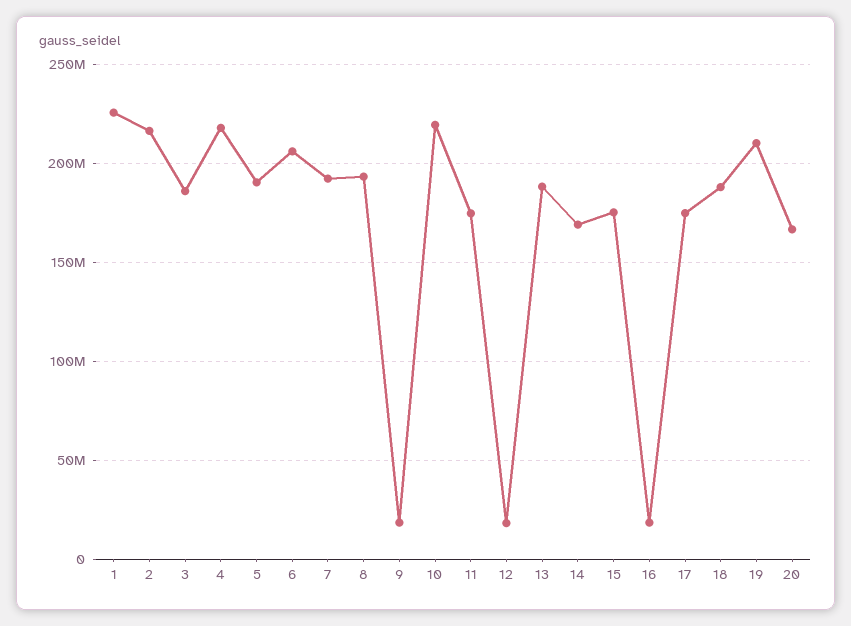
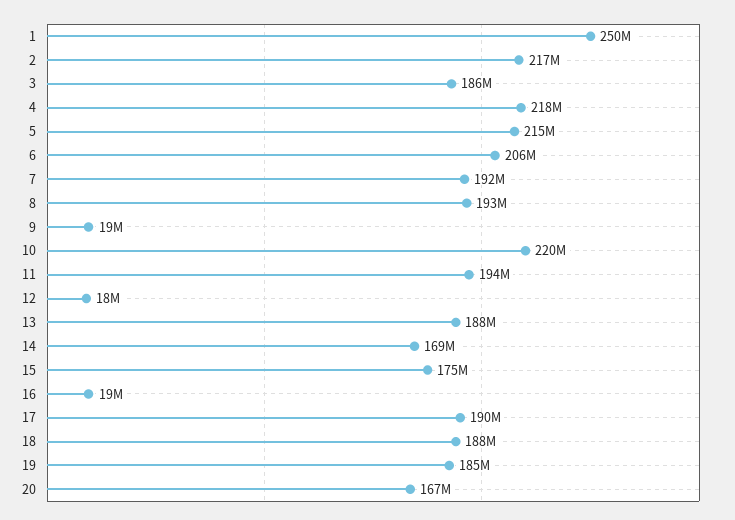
1: 225000000 -> 250000000
5: 190000000 -> 215000000
11: 175000000 -> 194000000
17: 175000000 -> 190000000
19: 210000000 -> 185000000

